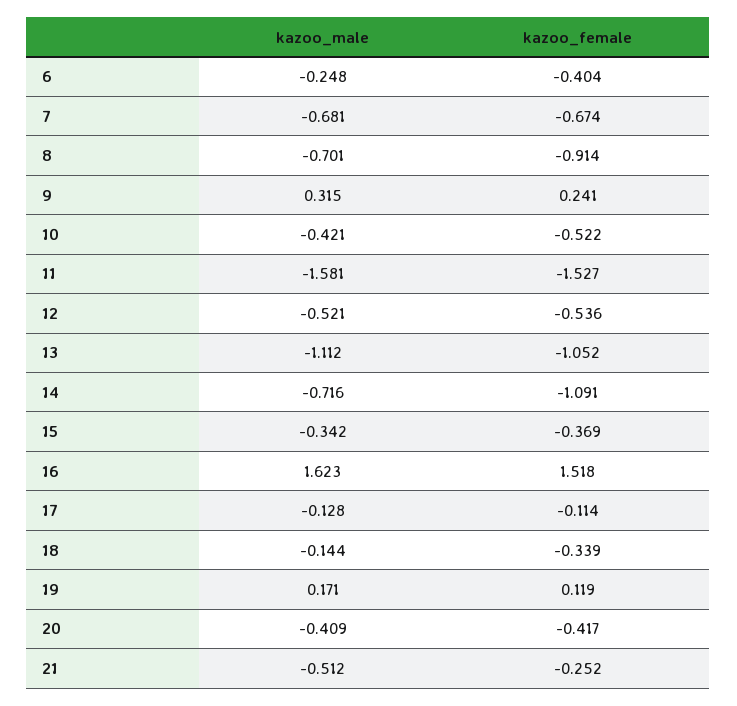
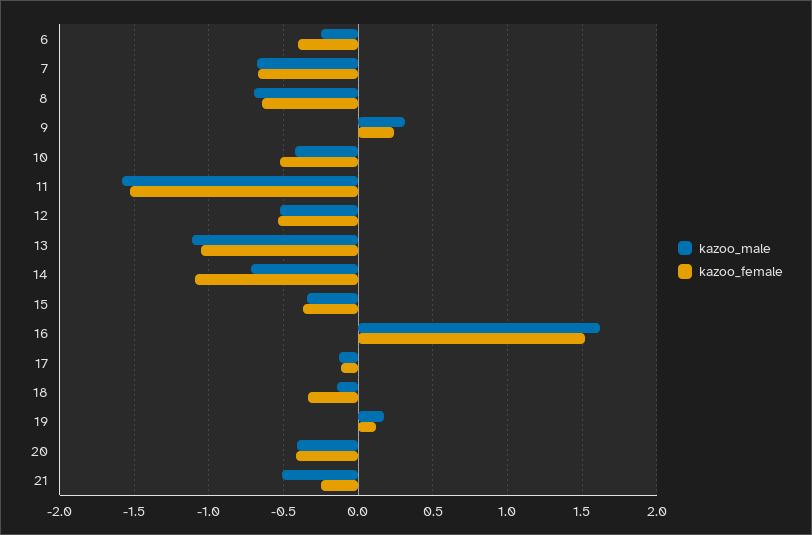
kazoo_female, 8: -0.914 -> -0.65

